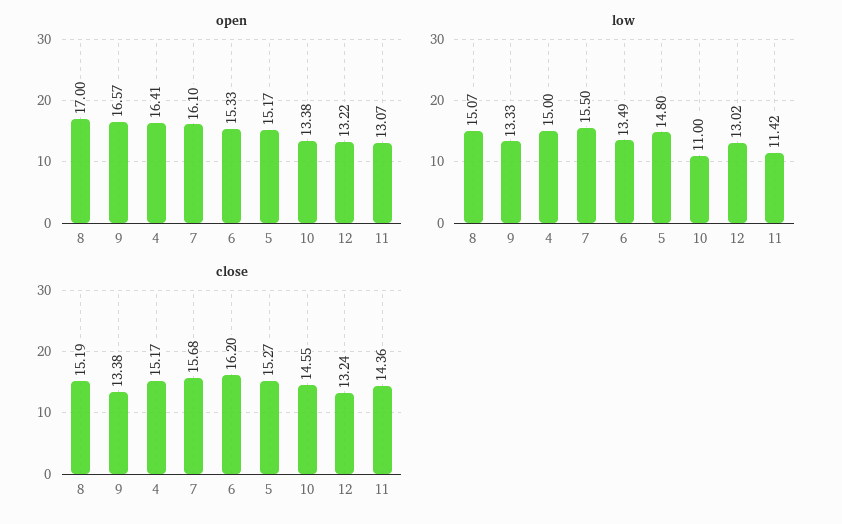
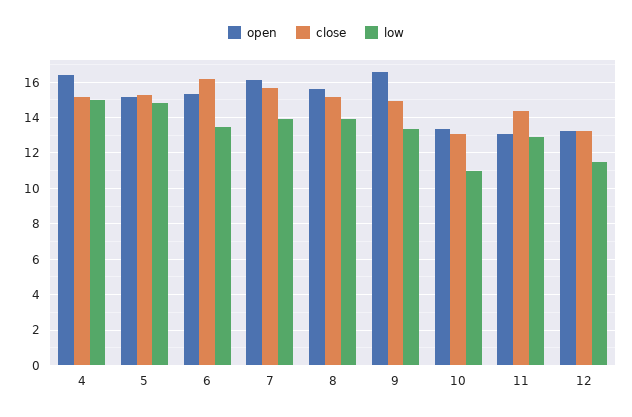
open, 8: 17 -> 15.5
low, 8: 15.07 -> 14
low, 7: 15.5 -> 14
low, 12: 13.02 -> 11.5
low, 11: 11.42 -> 13
close, 9: 13.38 -> 15
close, 10: 14.55 -> 13

